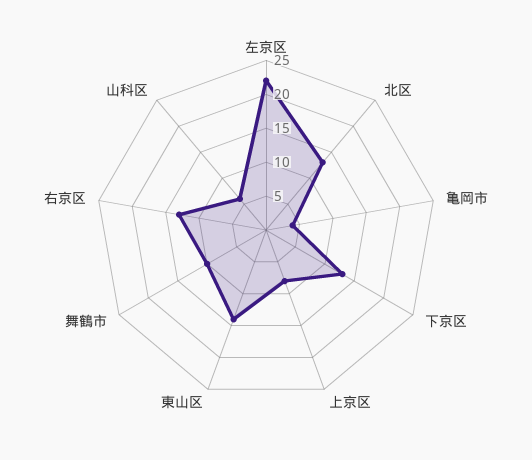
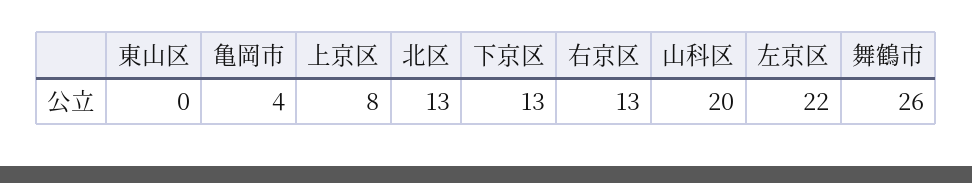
東山区: 15 -> 0
舞鶴市: 10 -> 26
山科区: 5 -> 20

